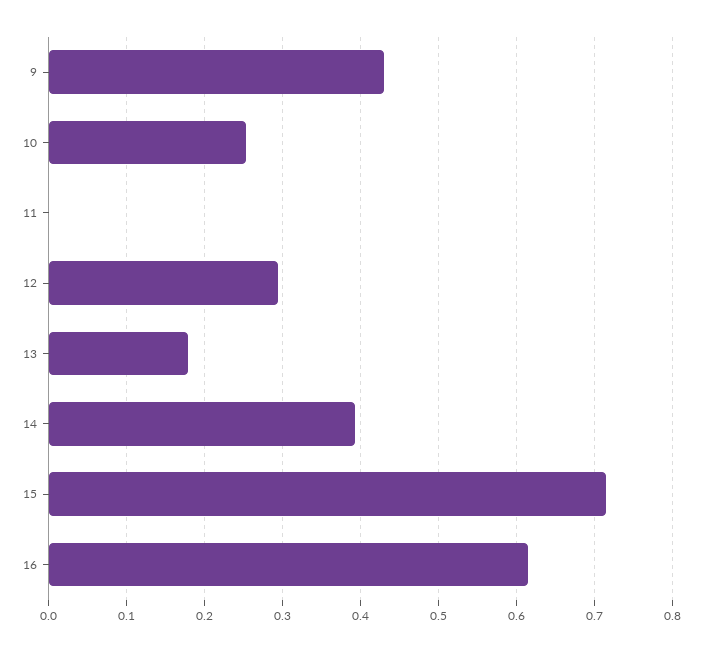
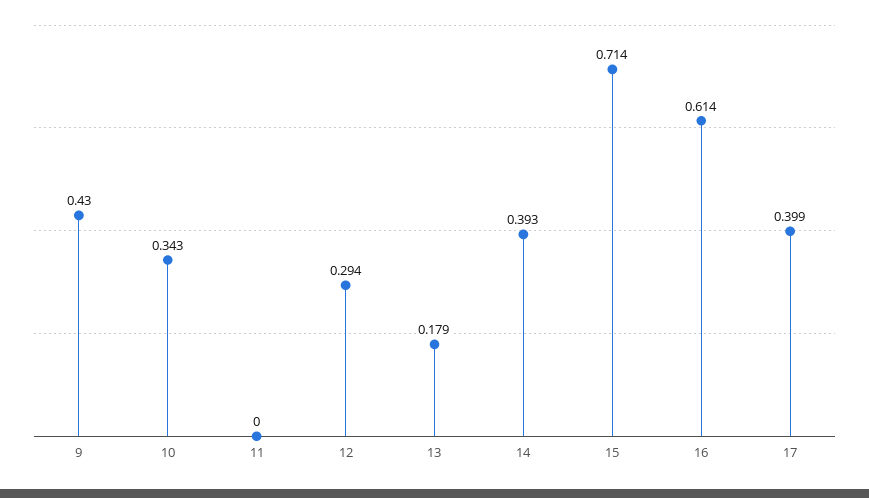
10: 0.25 -> 0.343
17: none -> 0.399

